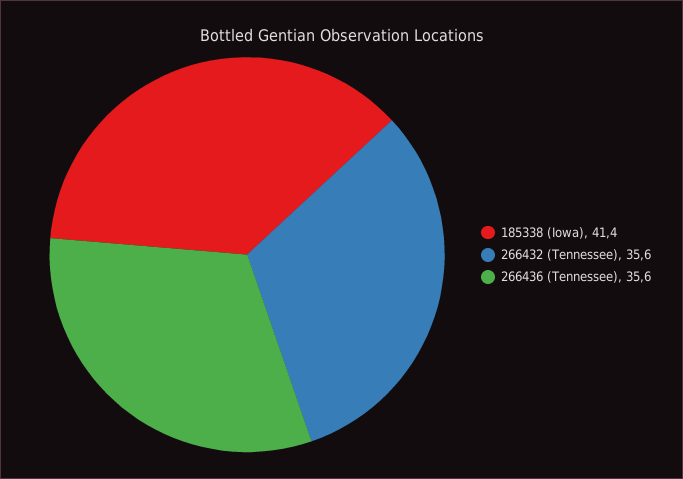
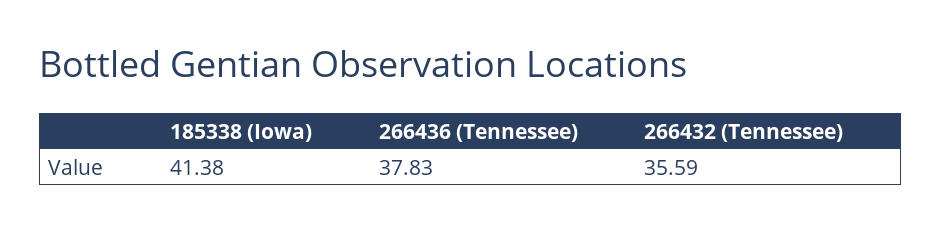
266436 (Tennessee): 35.6 -> 37.83

